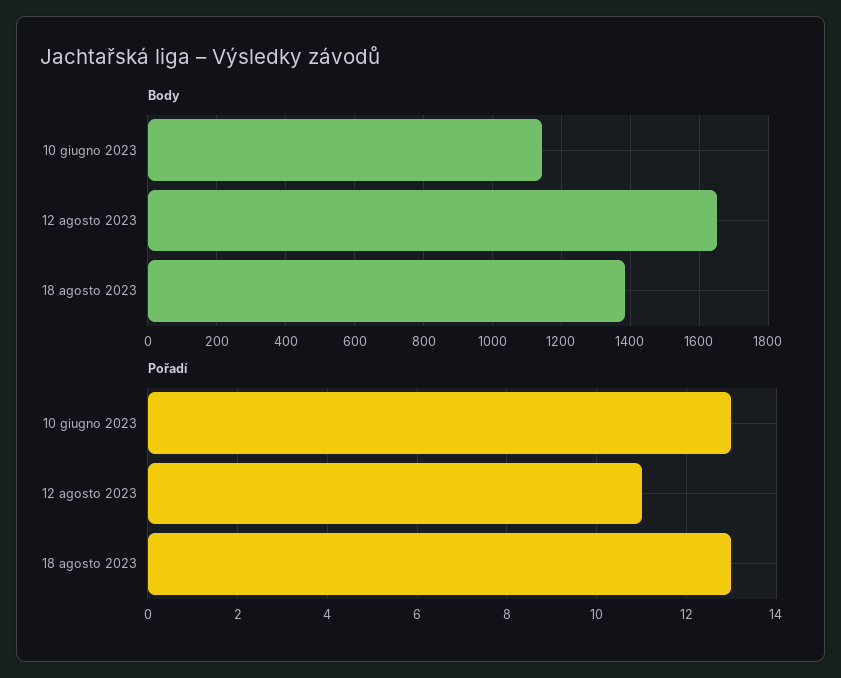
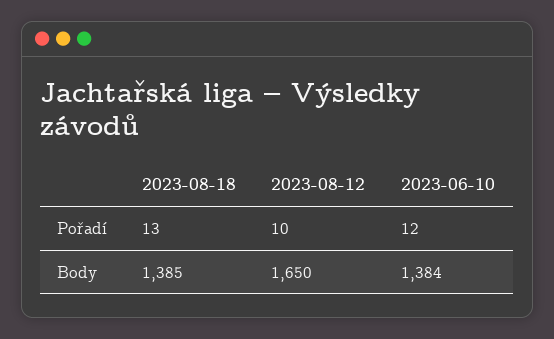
Body, 10 giugno 2023: 1140 -> 1384
Pořadí, 10 giugno 2023: 13 -> 12
Pořadí, 12 agosto 2023: 11 -> 10

